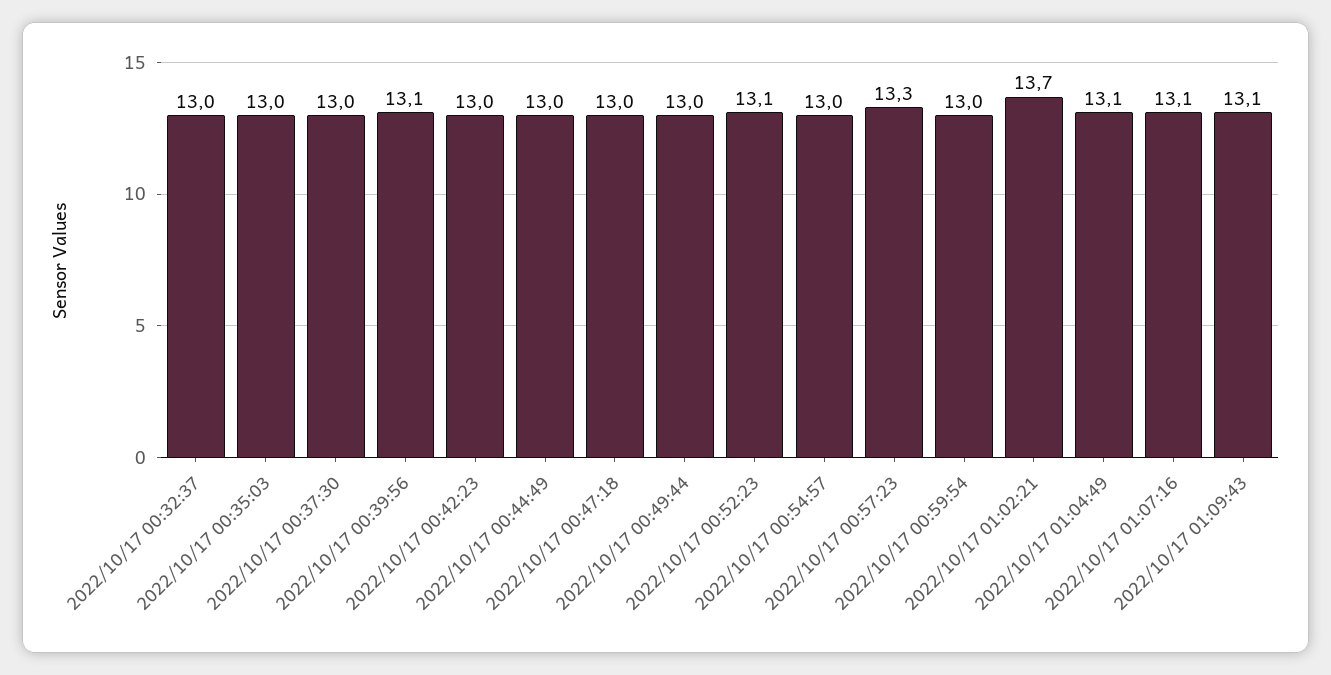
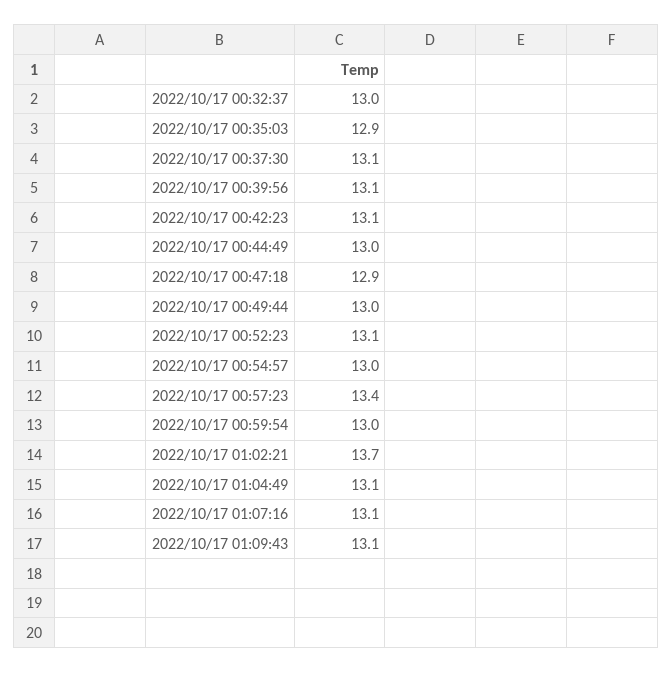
2022/10/17 00:35:03: 13 -> 12.9
2022/10/17 00:37:30: 13 -> 13.1
2022/10/17 00:42:23: 13 -> 13.1
2022/10/17 00:47:18: 13 -> 12.9
2022/10/17 00:57:23: 13.3 -> 13.4

